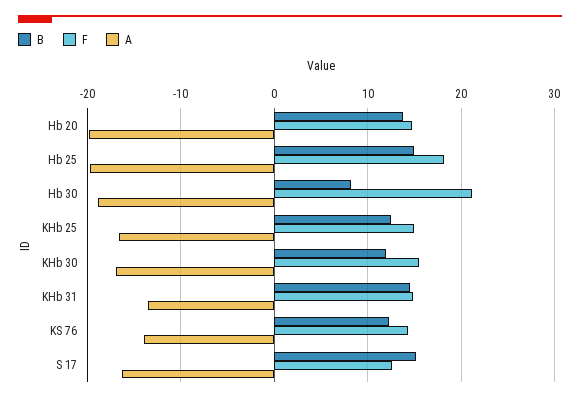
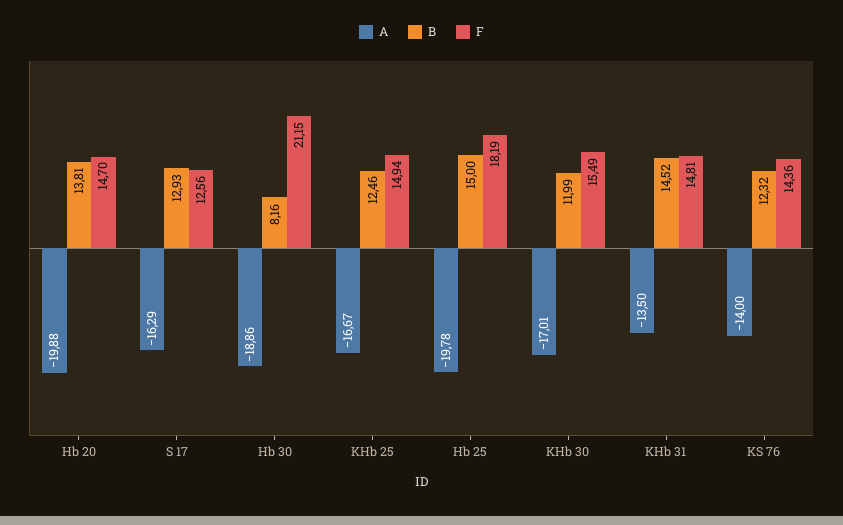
B, S 17: 15 -> 12.93

